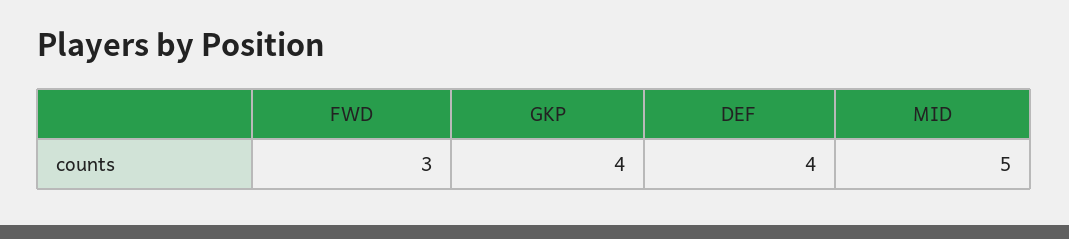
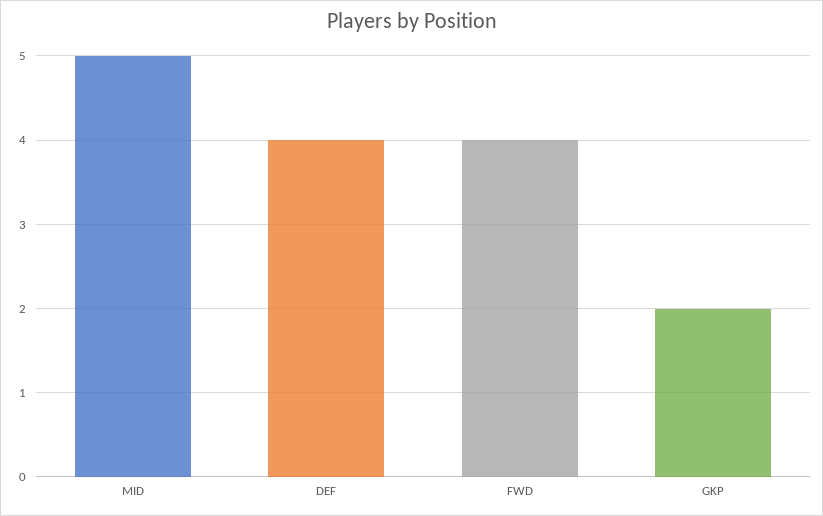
FWD: 3 -> 4
GKP: 4 -> 2

